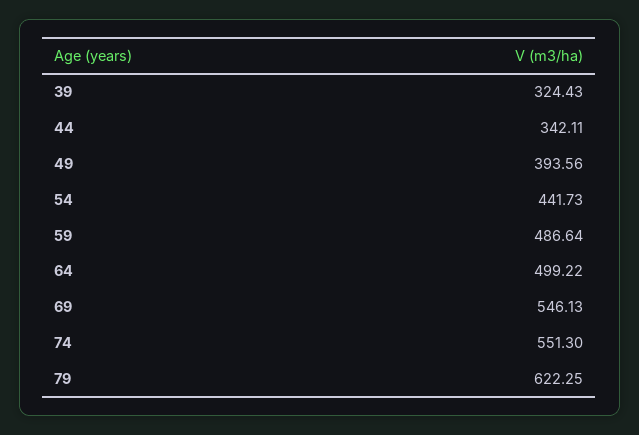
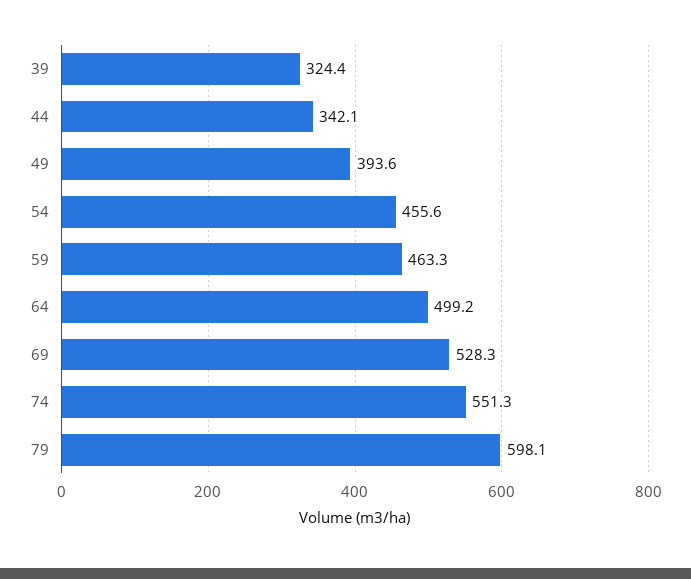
54: 441.73 -> 455.6
59: 486.64 -> 463.3
69: 546.13 -> 528.3
79: 622.25 -> 598.1

